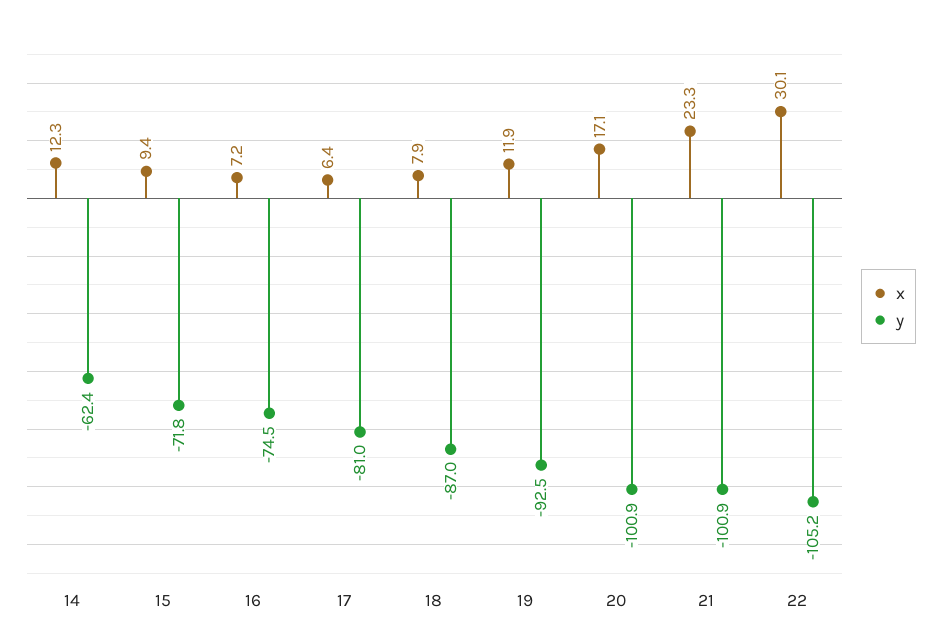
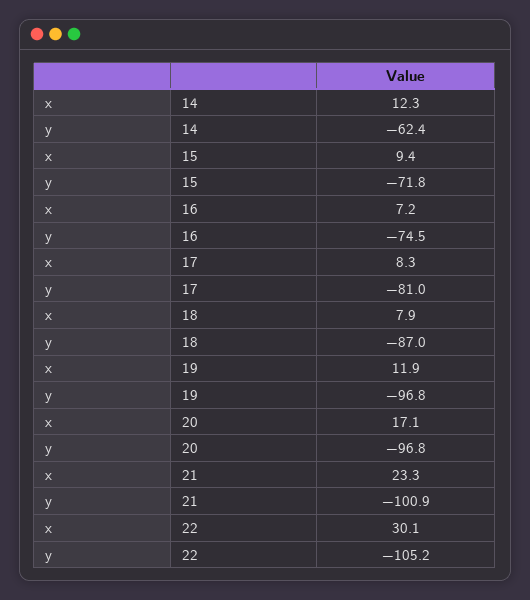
x, 17: 6.4 -> 8.3
y, 19: -92.5 -> -96.8
y, 20: -100.9 -> -96.8

